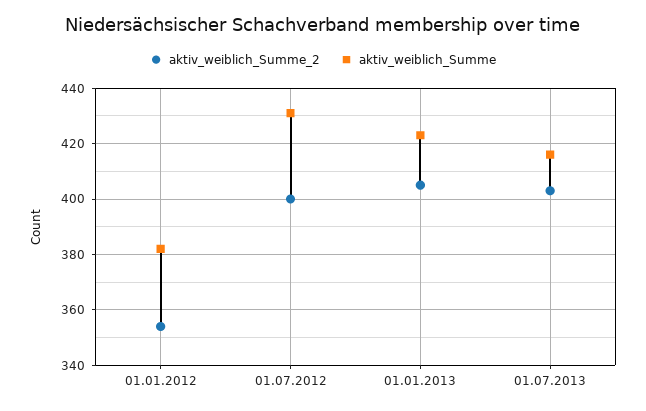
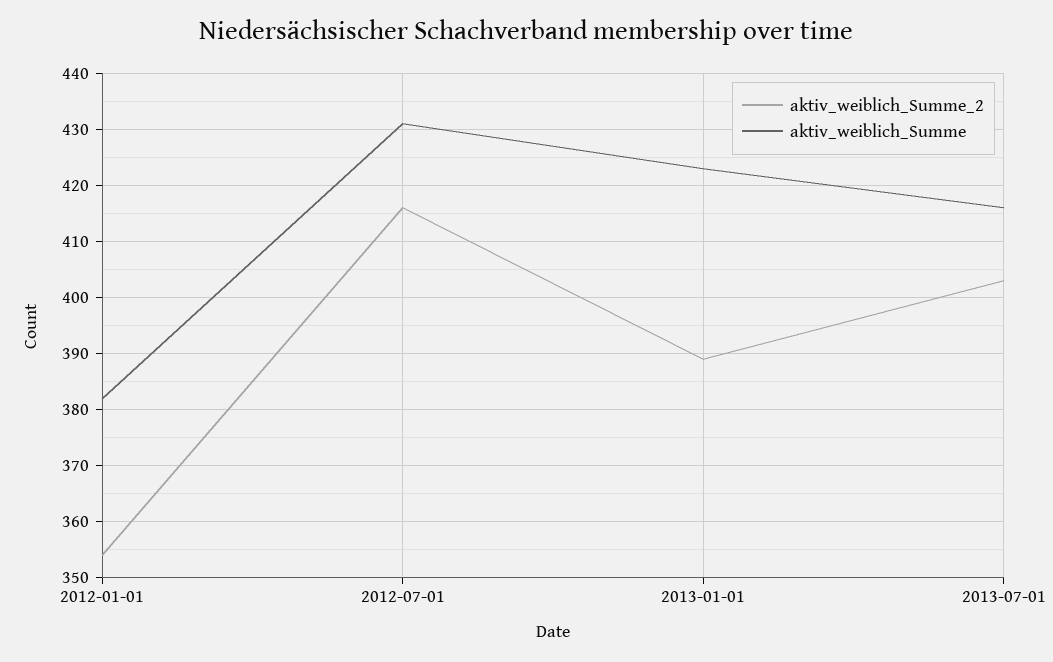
aktiv_weiblich_Summe_2, 01.07.2012: 400 -> 415
aktiv_weiblich_Summe_2, 01.01.2013: 405 -> 390

